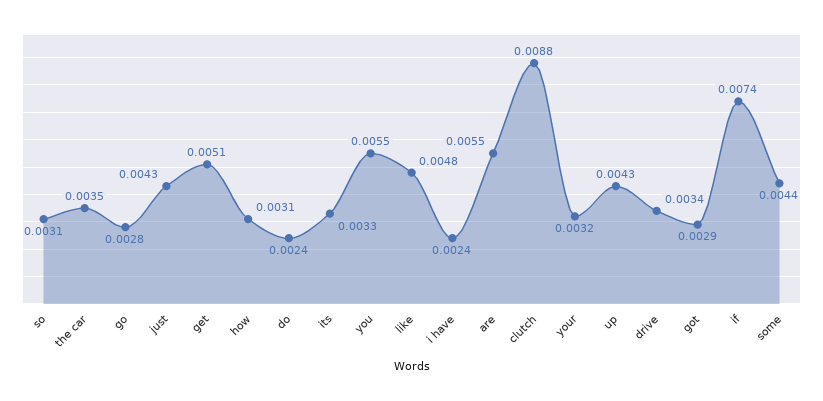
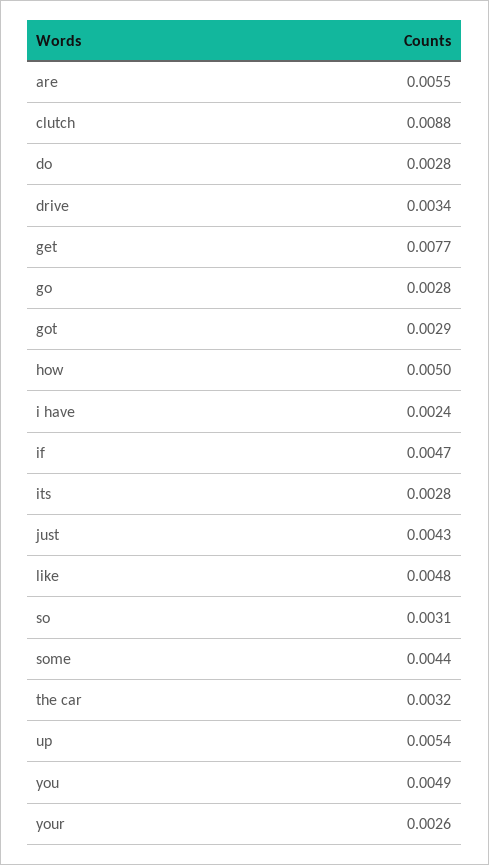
the car: 0.0035 -> 0.0032
get: 0.0051 -> 0.0077
how: 0.0031 -> 0.005
do: 0.0024 -> 0.0028
its: 0.0033 -> 0.0028
you: 0.0055 -> 0.0049
your: 0.0032 -> 0.0026
up: 0.0043 -> 0.0054
if: 0.0074 -> 0.0047

